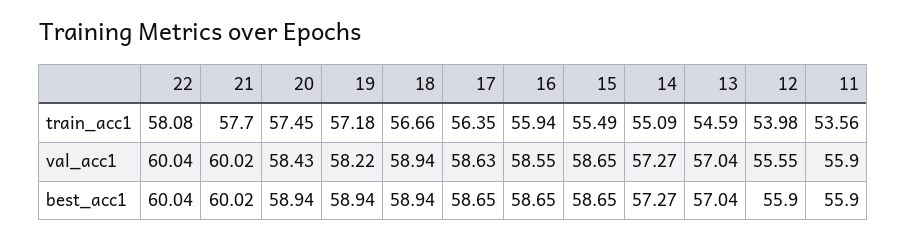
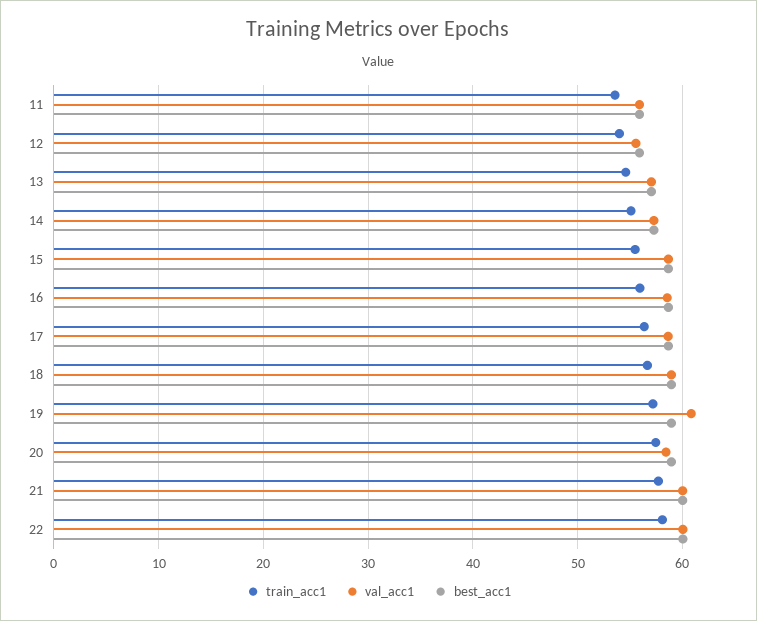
val_acc1, 19: 58.22 -> 61

